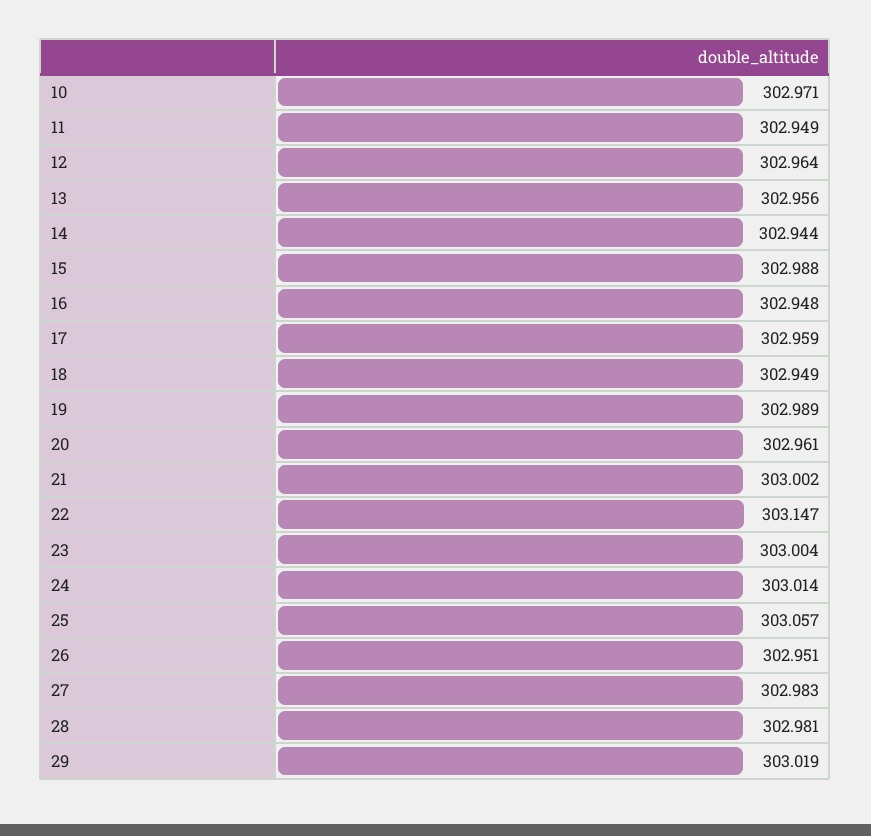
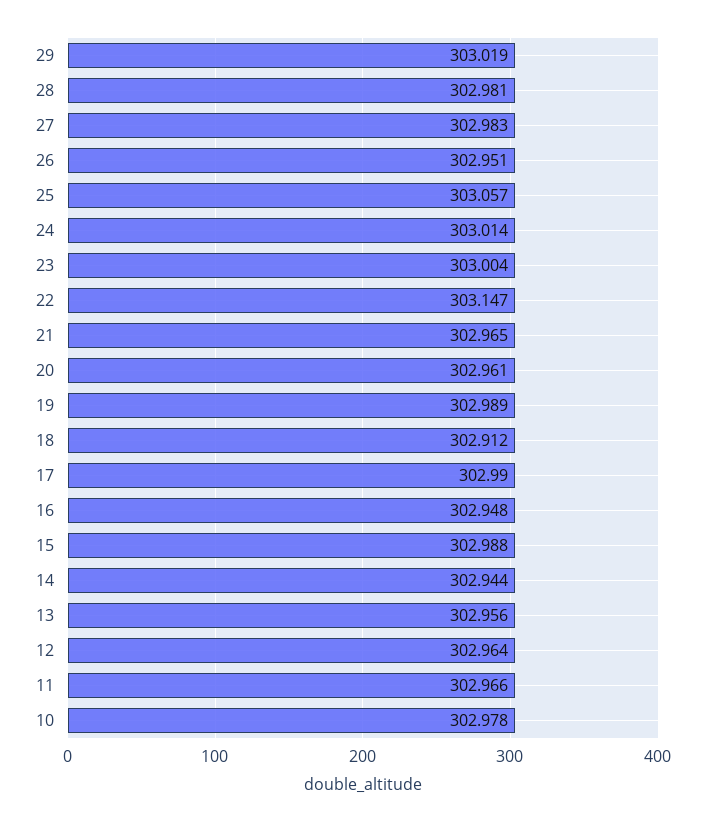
10: 302.971 -> 302.978
11: 302.949 -> 302.966
17: 302.959 -> 302.99
18: 302.949 -> 302.912
21: 303.002 -> 302.965

